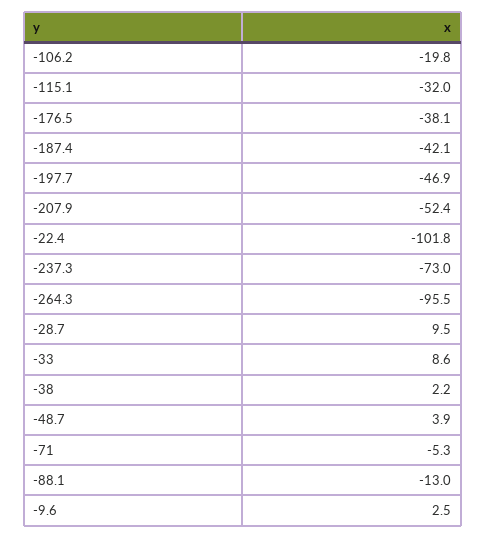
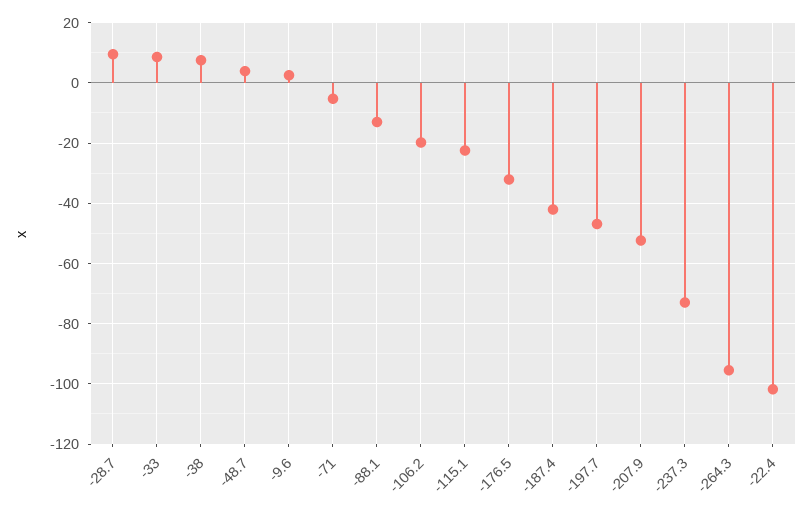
-115.1: -32 -> -22
-176.5: -38.1 -> -32
-38: 2.2 -> 8

